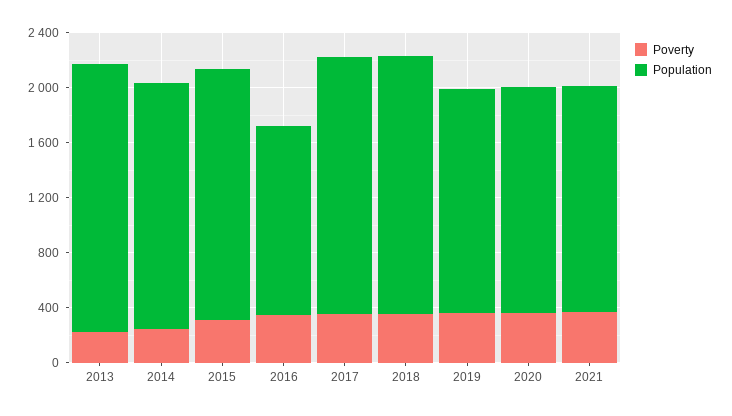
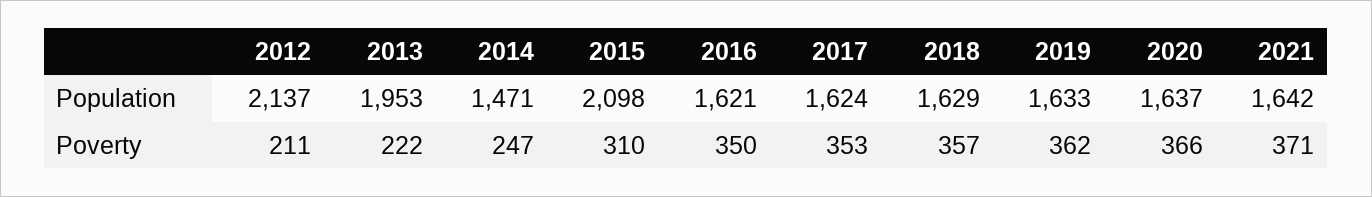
Population, 2014: 1800 -> 1471
Population, 2015: 1800 -> 2098
Population, 2016: 1400 -> 1621
Population, 2017: 1900 -> 1624
Population, 2018: 1900 -> 1629
Population, 2012: none -> 2137
Poverty, 2012: none -> 211

